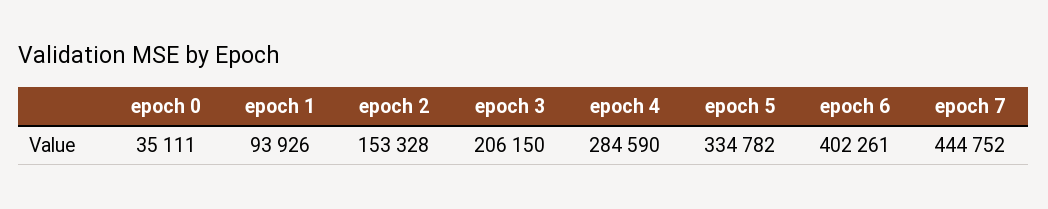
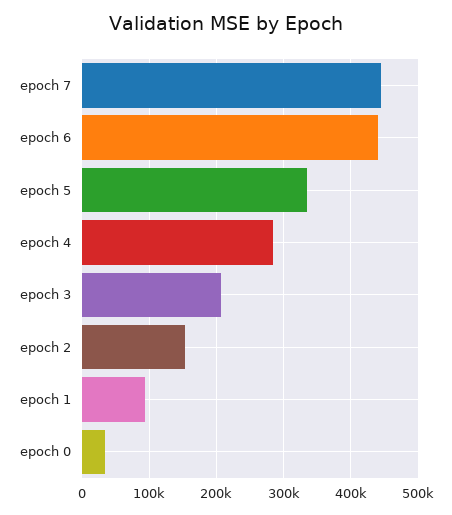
epoch 6: 402261 -> 440000

